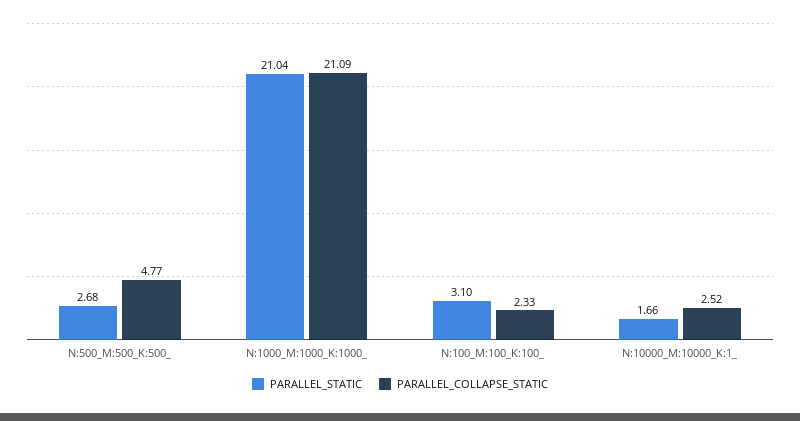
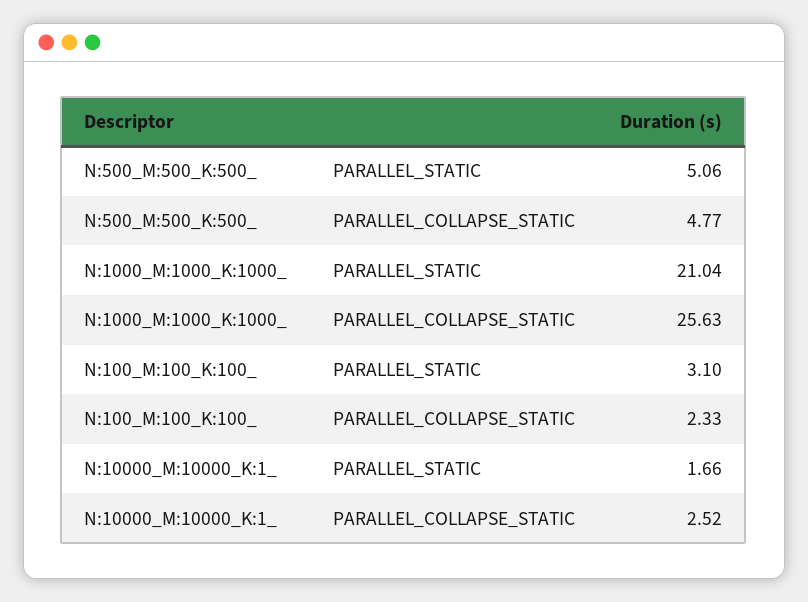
PARALLEL_STATIC, N:500_M:500_K:500_: 2.68 -> 5.06
PARALLEL_COLLAPSE_STATIC, N:1000_M:1000_K:1000_: 21.09 -> 25.63

